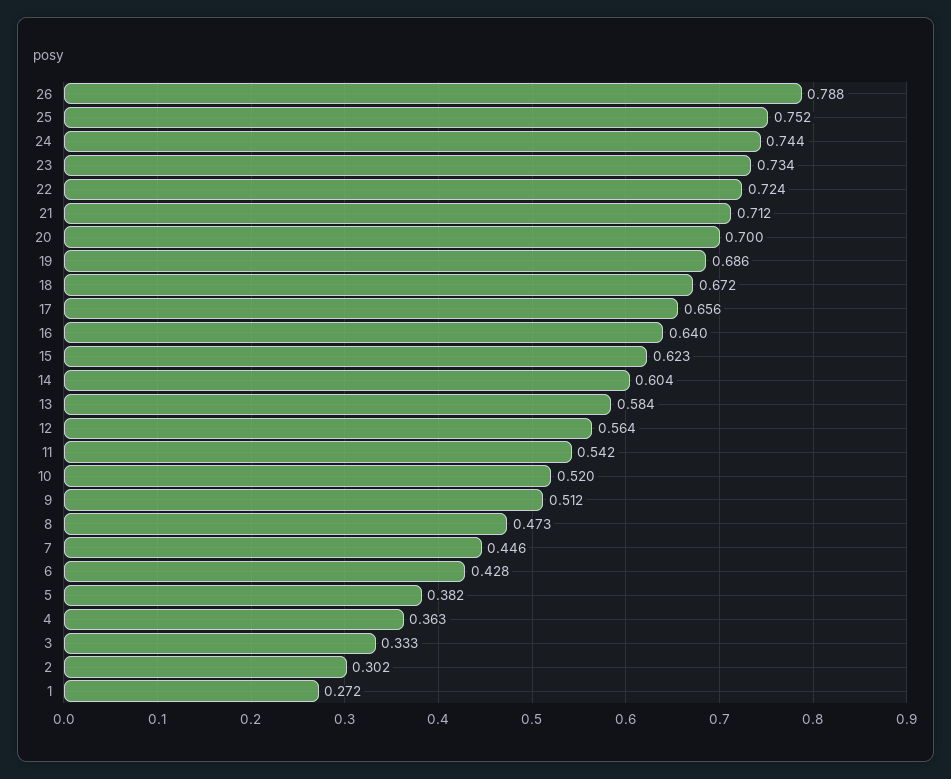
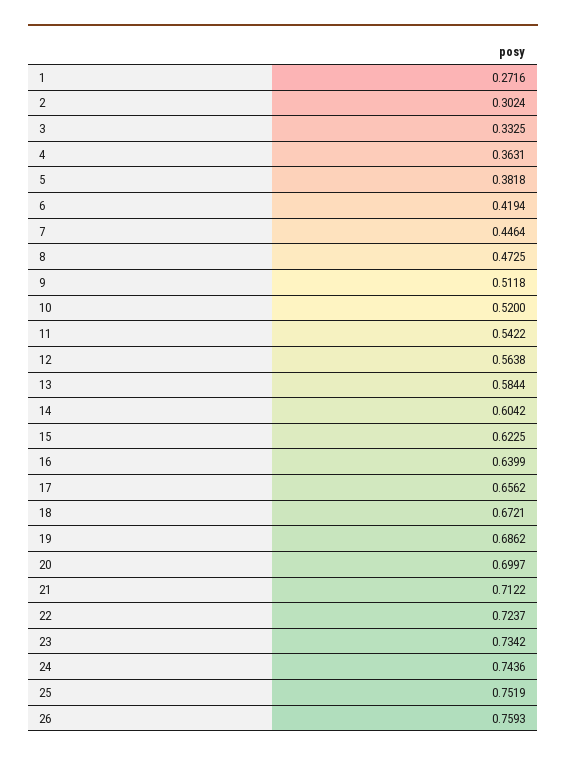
26: 0.788 -> 0.7593
6: 0.428 -> 0.4194

